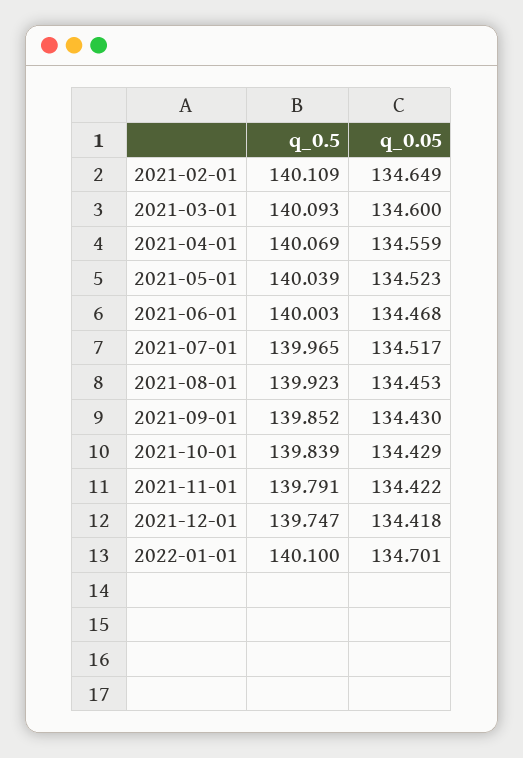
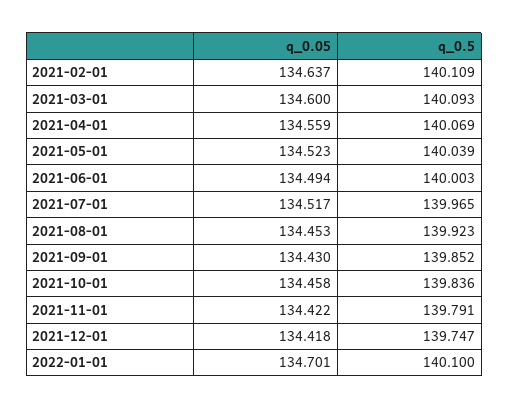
q_0.05, 2021-02-01: 134.649 -> 134.637
q_0.05, 2021-06-01: 134.468 -> 134.494
q_0.5, 2021-10-01: 139.839 -> 139.836
q_0.05, 2021-10-01: 134.429 -> 134.458

